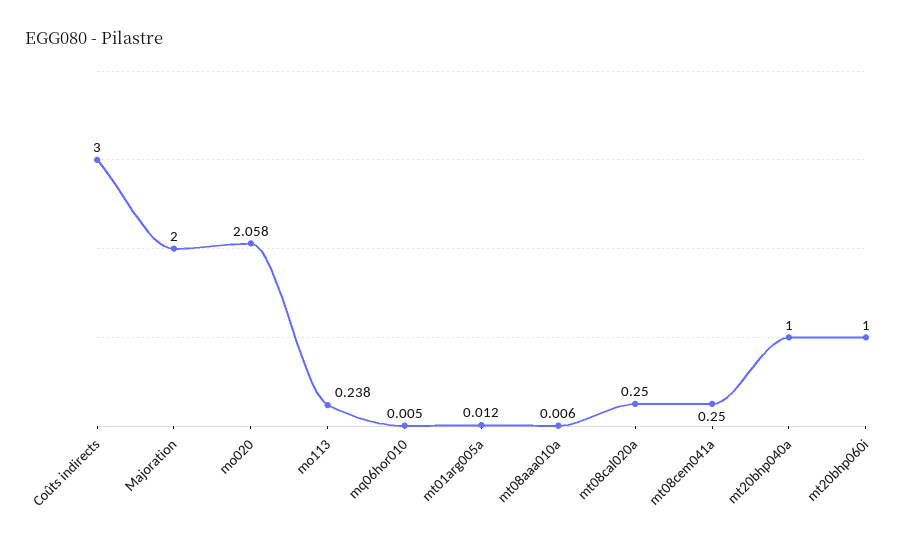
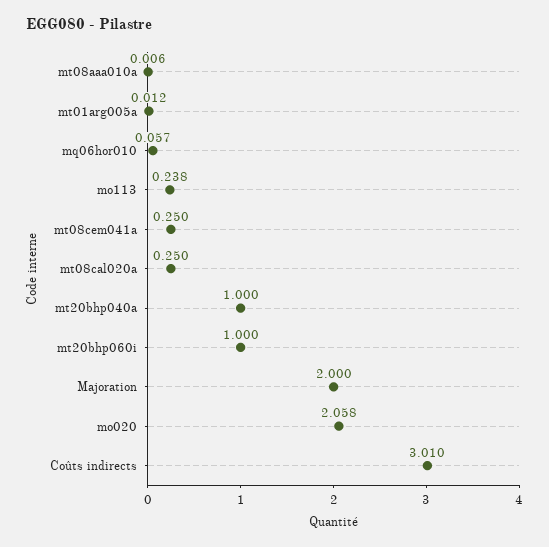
Coûts indirects: 3 -> 3.01
mq06hor010: 0.005 -> 0.057

